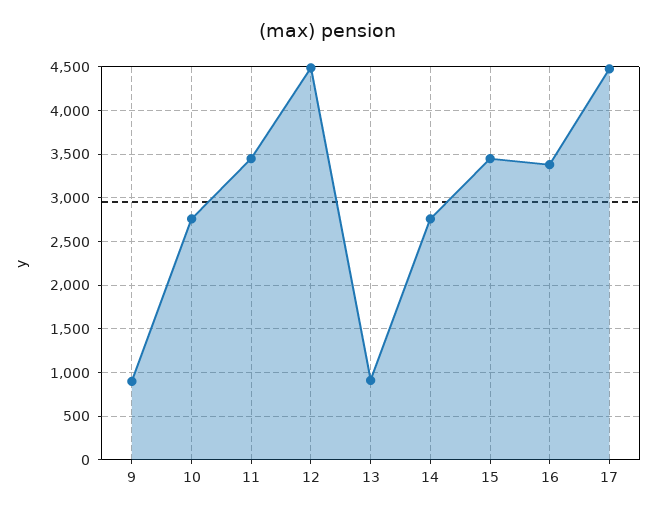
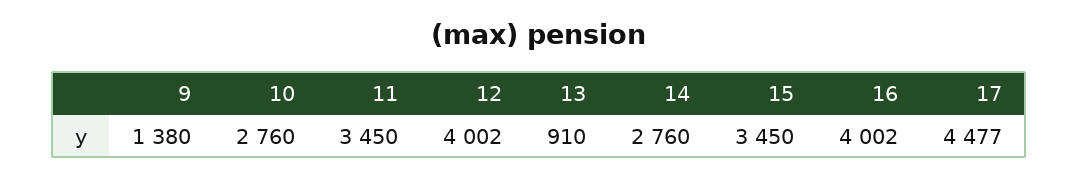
9: 900 -> 1380
12: 4500 -> 4002
16: 3400 -> 4002

